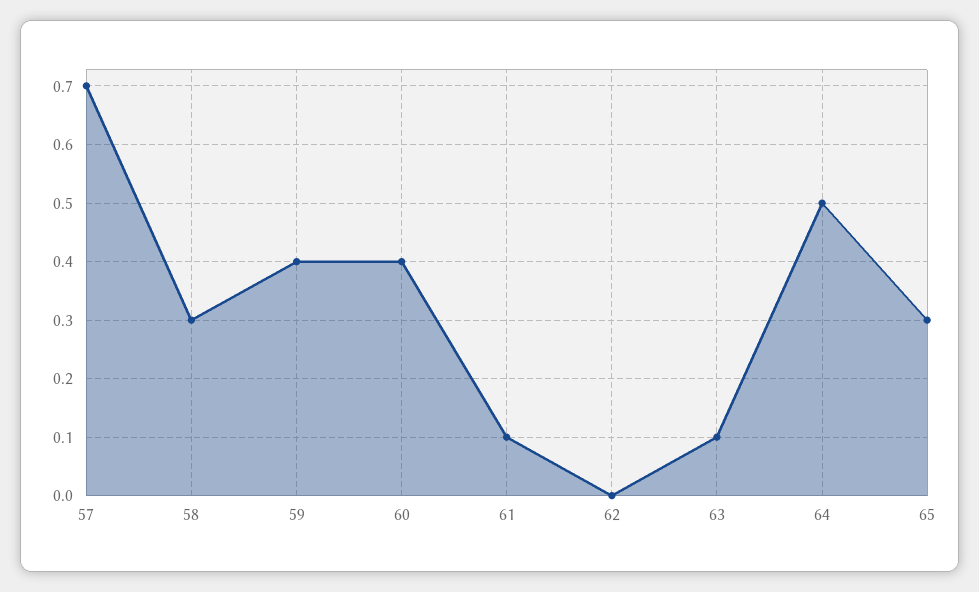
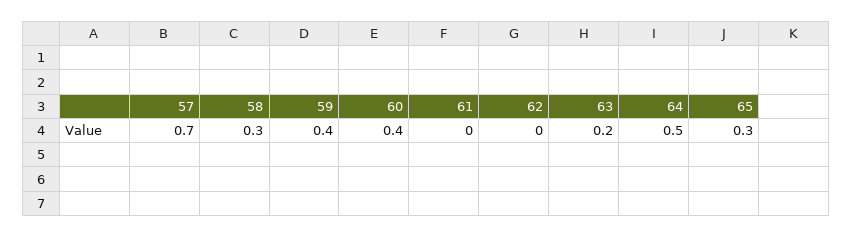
61: 0.1 -> 0
63: 0.1 -> 0.2

